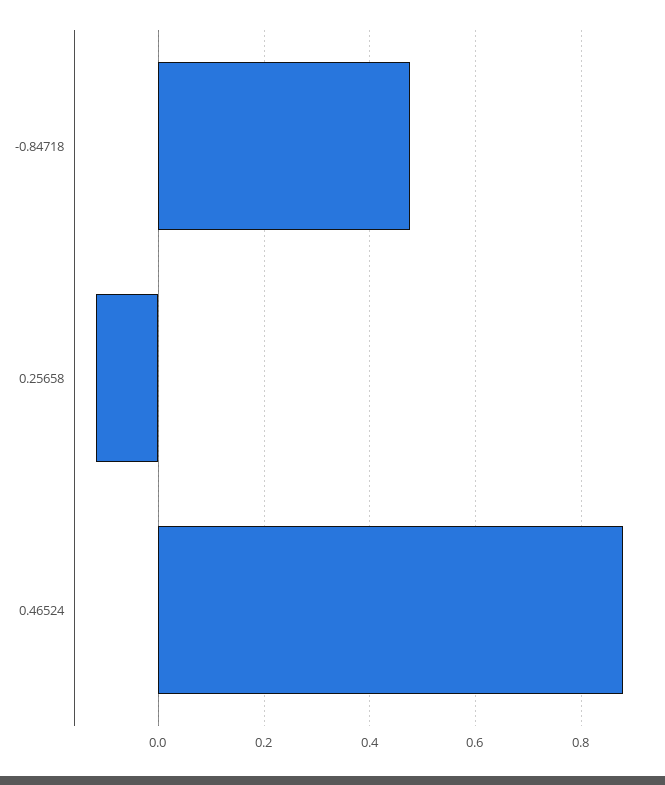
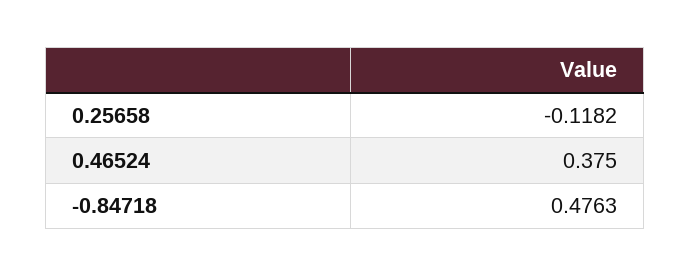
0.46524: 0.88 -> 0.375

